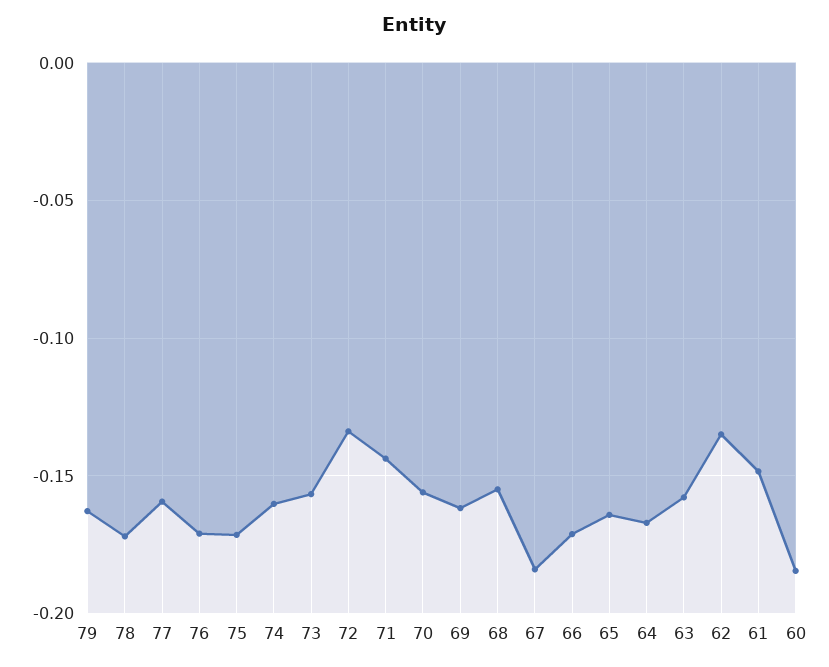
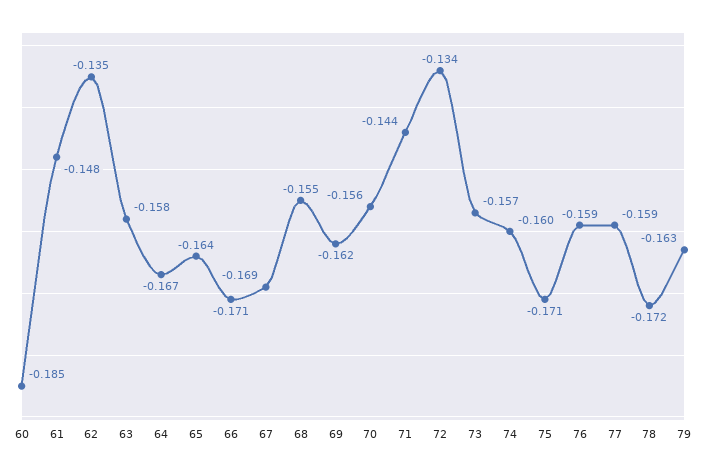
76: -0.17 -> -0.159
67: -0.185 -> -0.169

